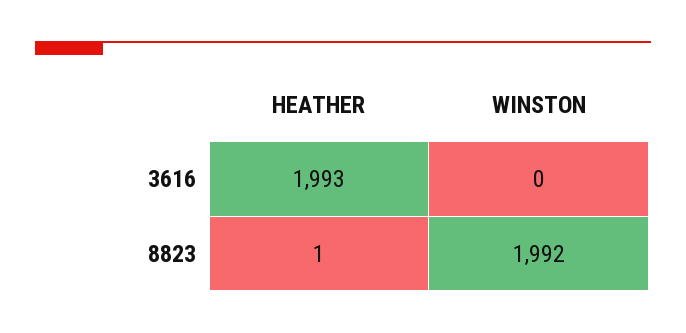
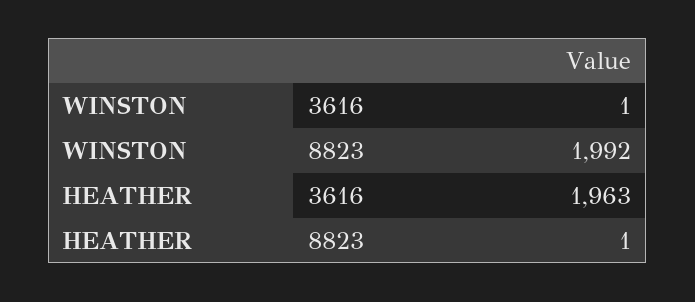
HEATHER, 3616: 1993 -> 1963
WINSTON, 3616: 0 -> 1

